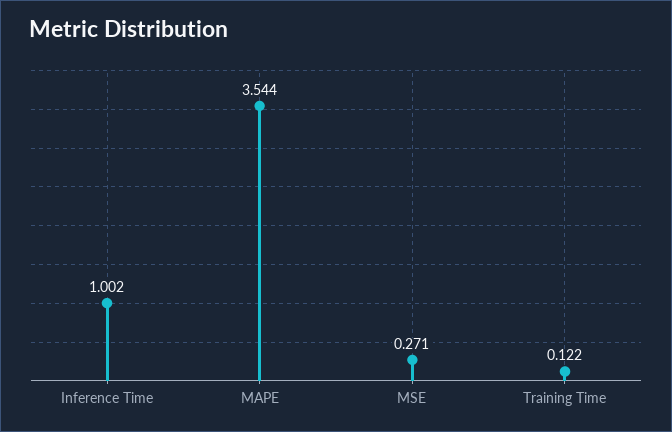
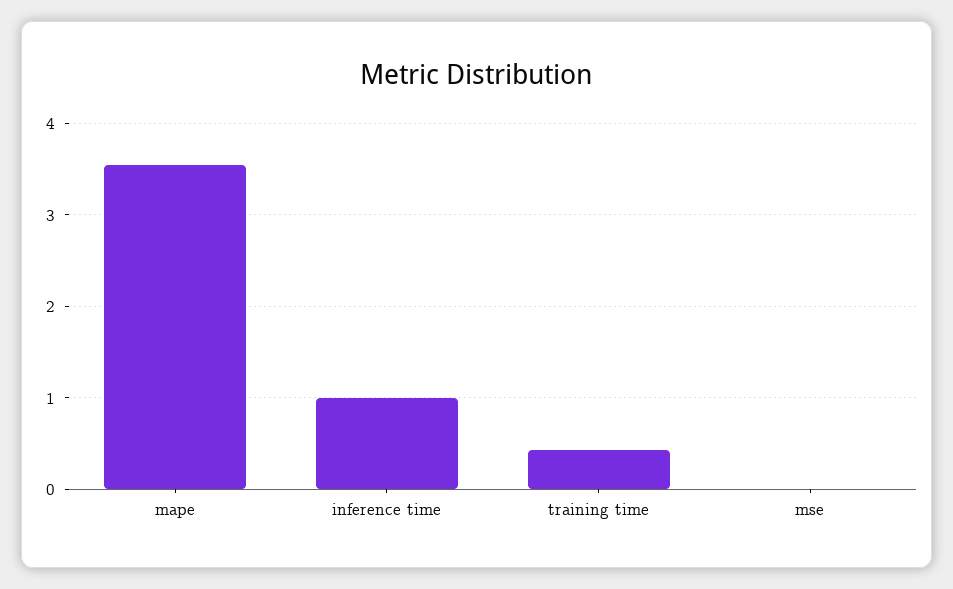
MSE: 0.271 -> 0
Training Time: 0.122 -> 0.4

